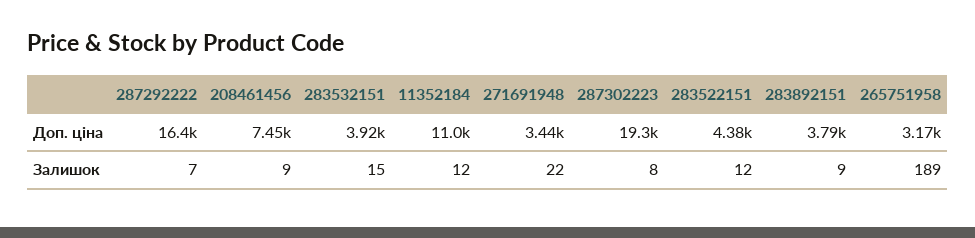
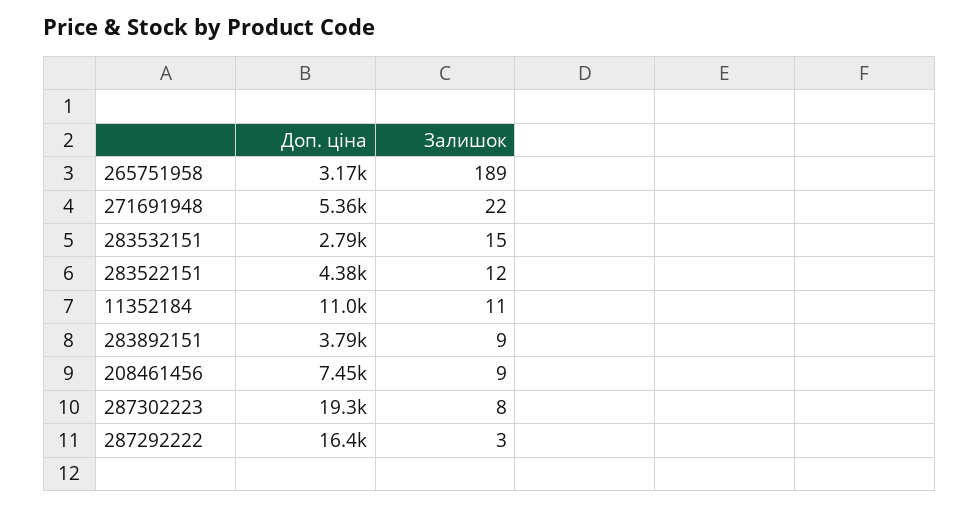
283532151, Доп. ціна: 3920 -> 2790
271691948, Доп. ціна: 3440 -> 5360
287292222, Залишок: 7 -> 3
11352184, Залишок: 12 -> 11

